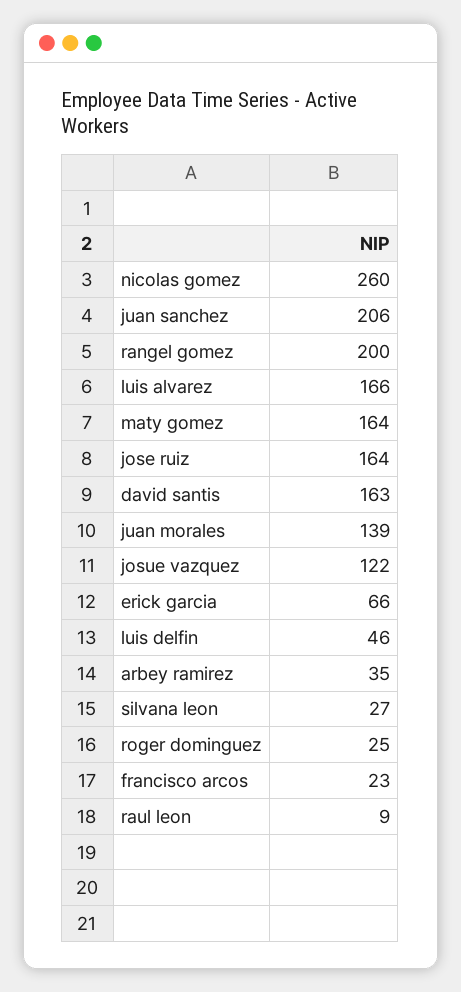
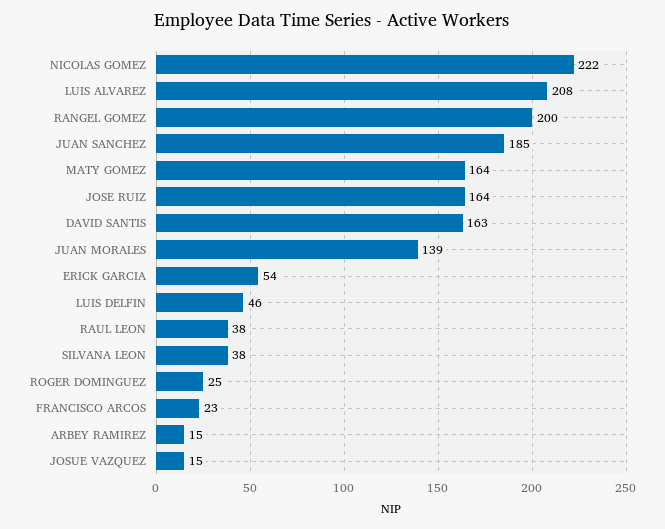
nicolas gomez: 260 -> 222
juan sanchez: 206 -> 185
luis alvarez: 166 -> 208
josue vazquez: 122 -> 15
erick garcia: 66 -> 54
arbey ramirez: 35 -> 15
silvana leon: 27 -> 38
raul leon: 9 -> 38

